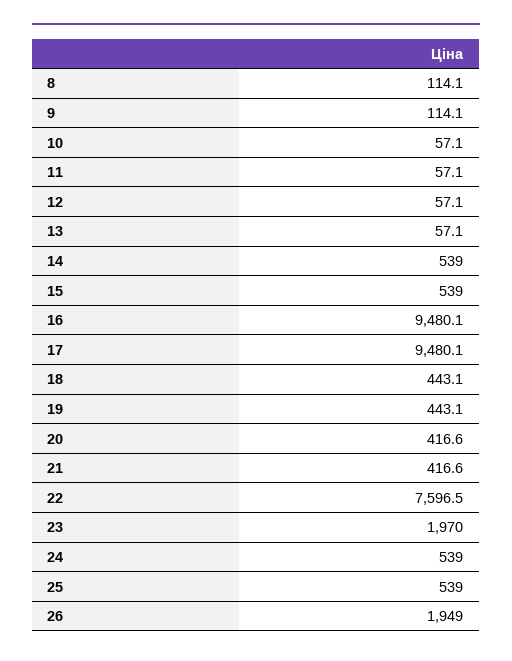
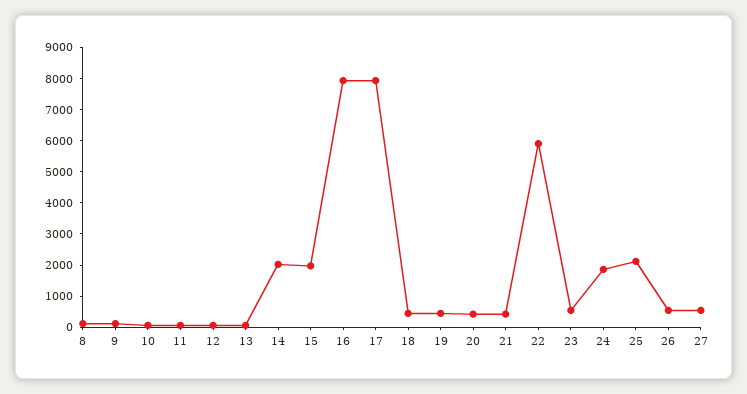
14: 539 -> 2000
15: 539 -> 2000
16: 9480.1 -> 8000
17: 9480.1 -> 8000
22: 7596.5 -> 6000
23: 1970 -> 500
24: 539 -> 2000
25: 539 -> 2000
26: 1949 -> 500
27: none -> 500

